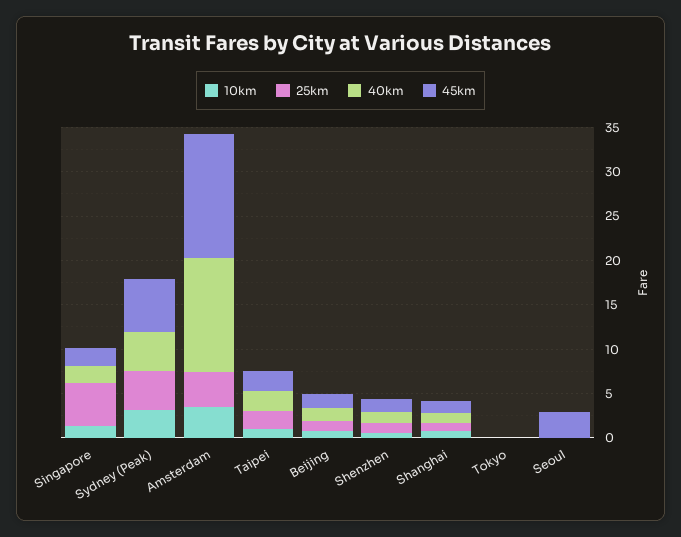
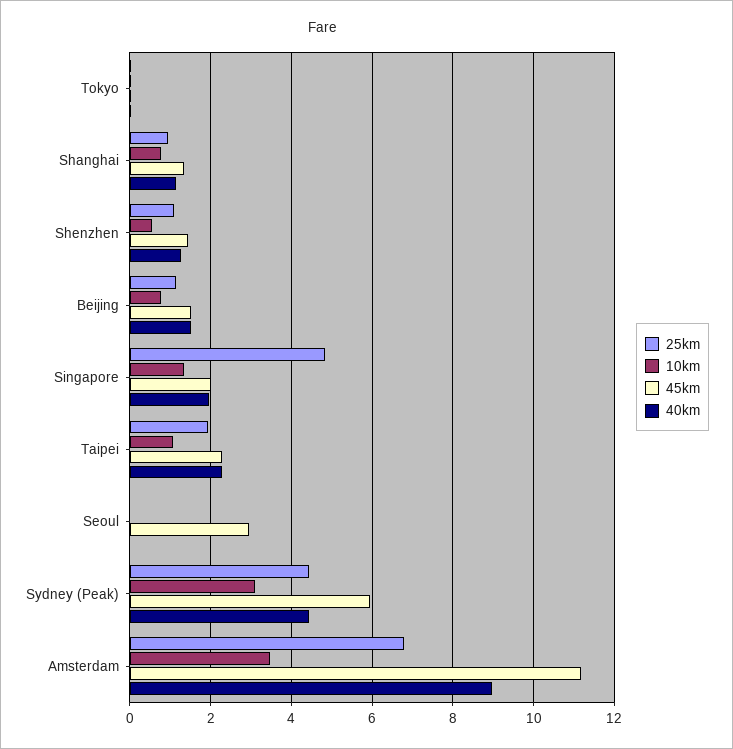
25km, Amsterdam: 4 -> 6.8
40km, Amsterdam: 13 -> 9
45km, Amsterdam: 14 -> 11.2

